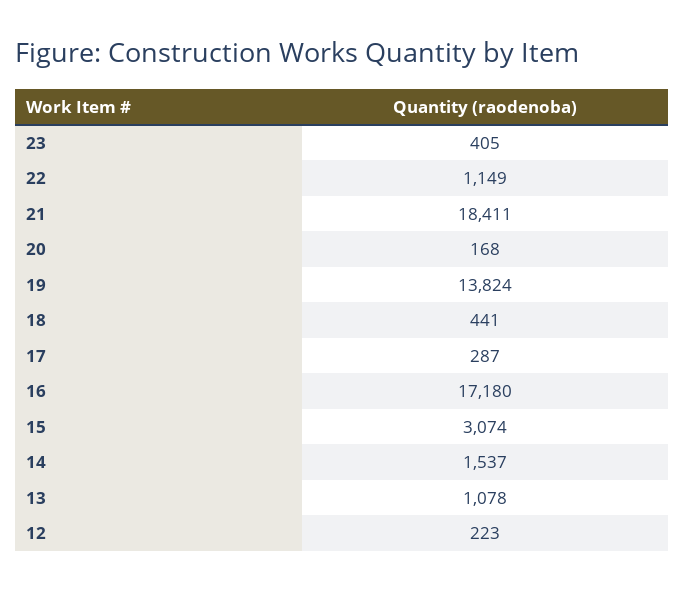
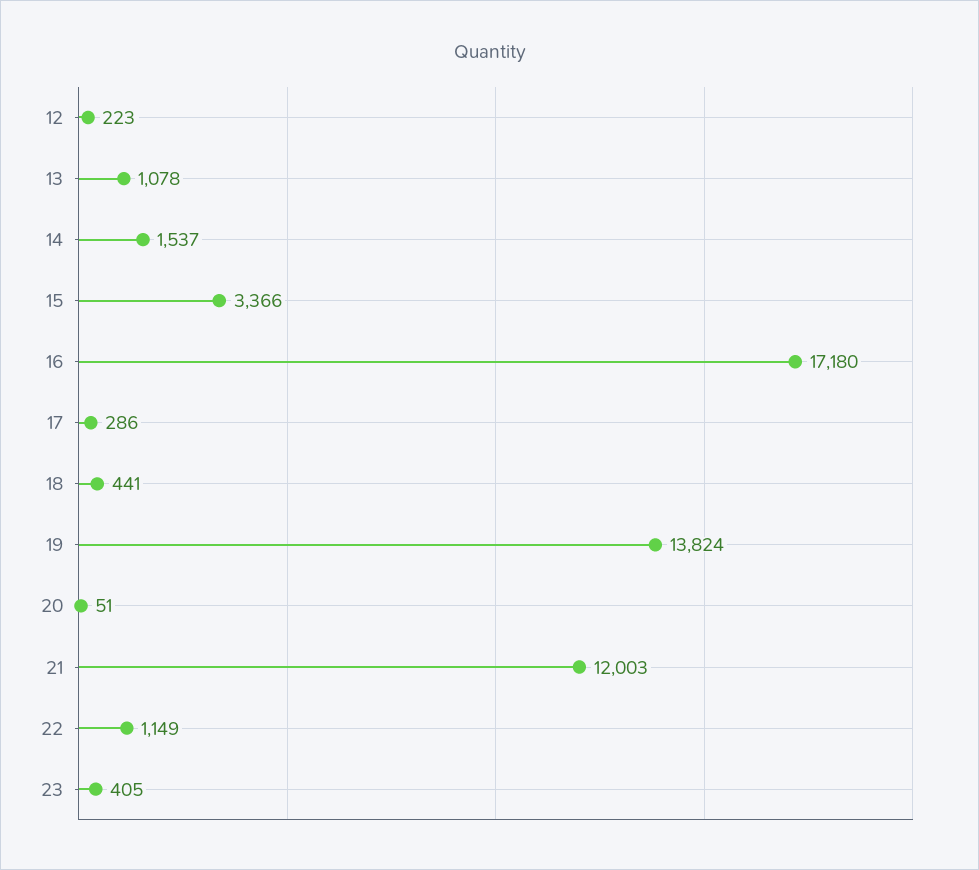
21: 18411 -> 12003
20: 168 -> 51
17: 287 -> 286
15: 3074 -> 3366

